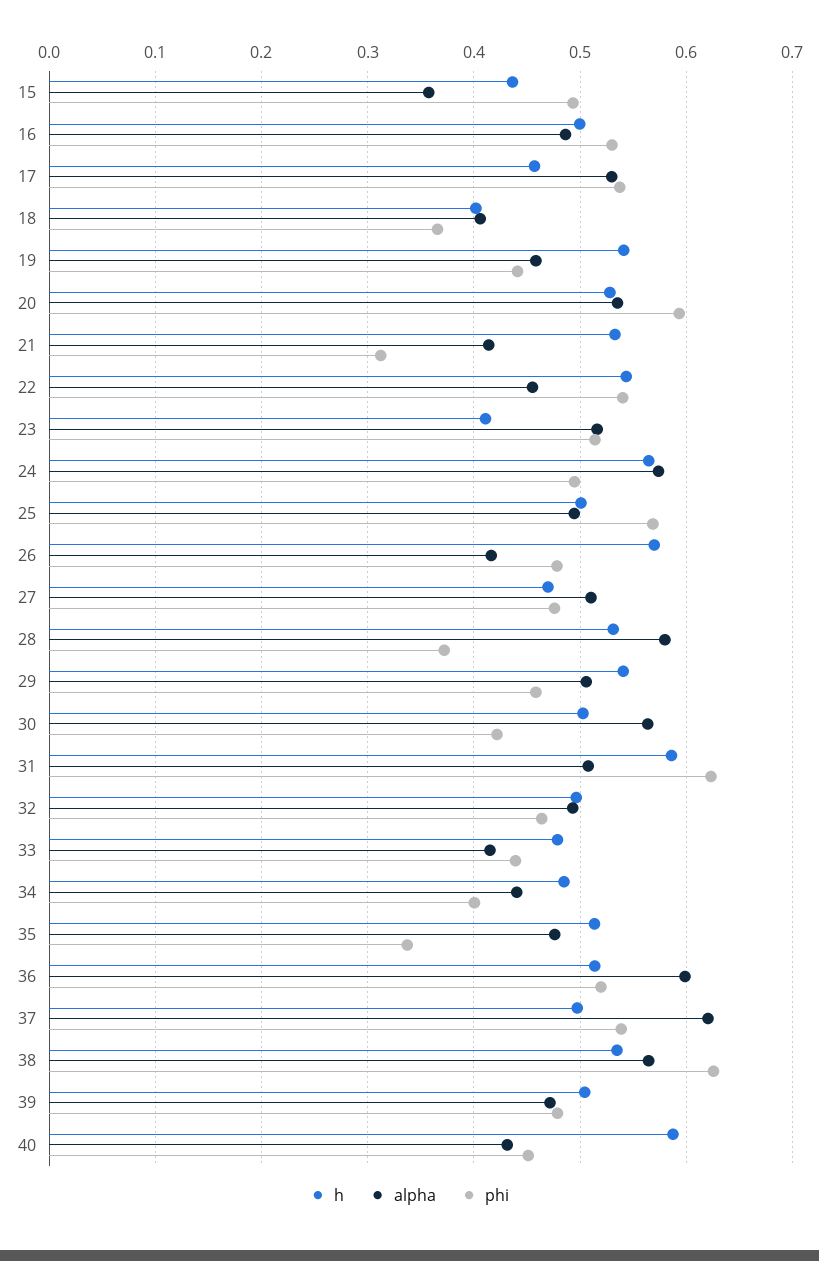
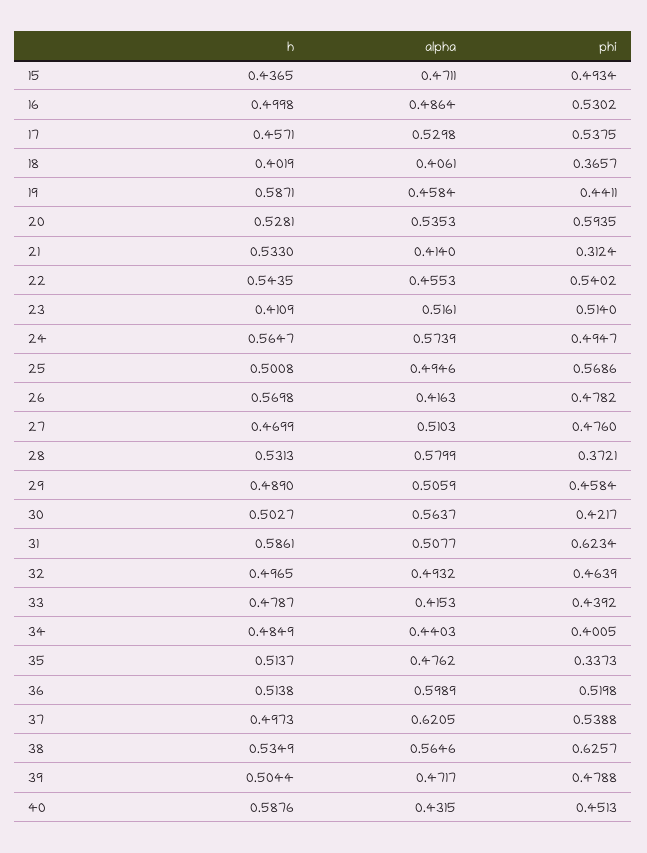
alpha, 15: 0.36 -> 0.4711
h, 19: 0.54 -> 0.5871
h, 29: 0.54 -> 0.489

